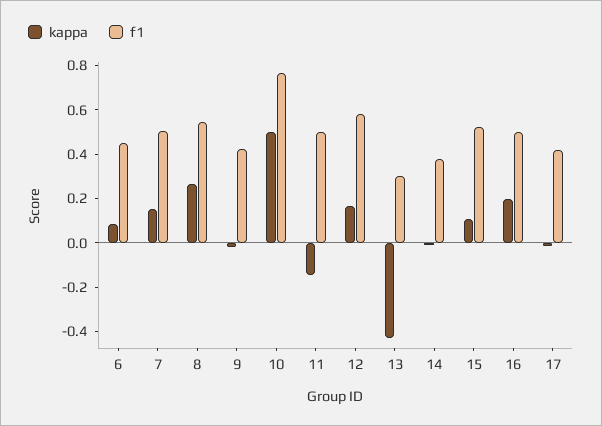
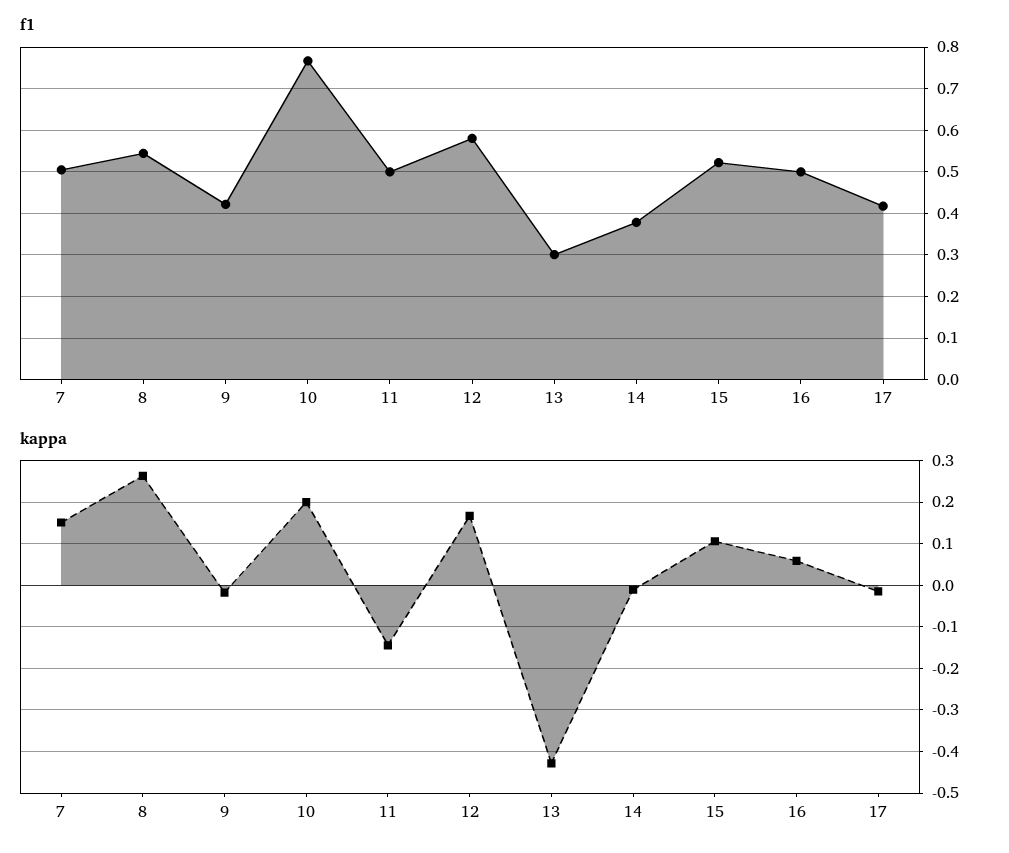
kappa, 6: 0.1 -> none
f1, 6: 0.45 -> none
kappa, 10: 0.5 -> 0.2
kappa, 16: 0.2 -> 0.06

